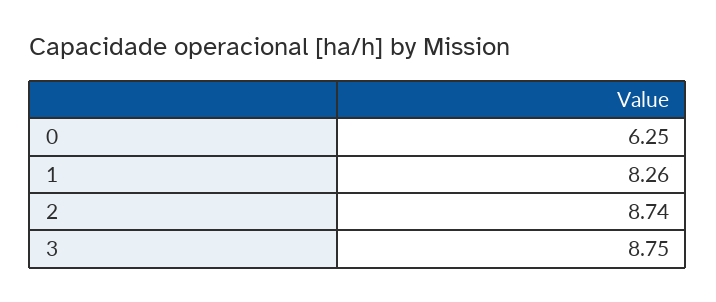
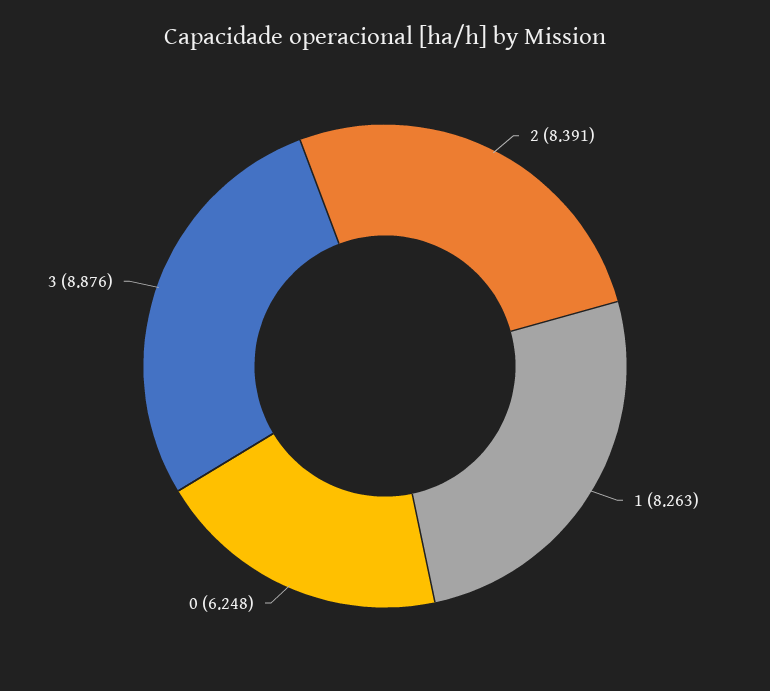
2: 8.74 -> 8.391
3: 8.75 -> 8.876

